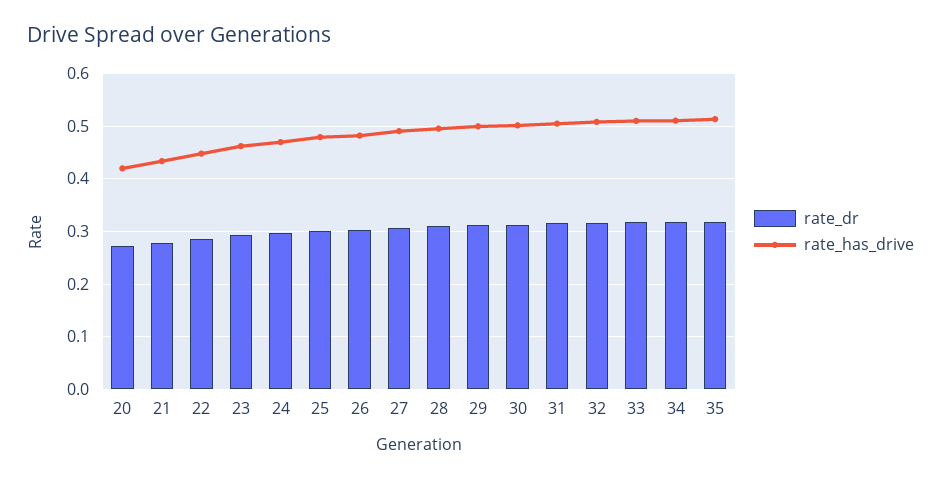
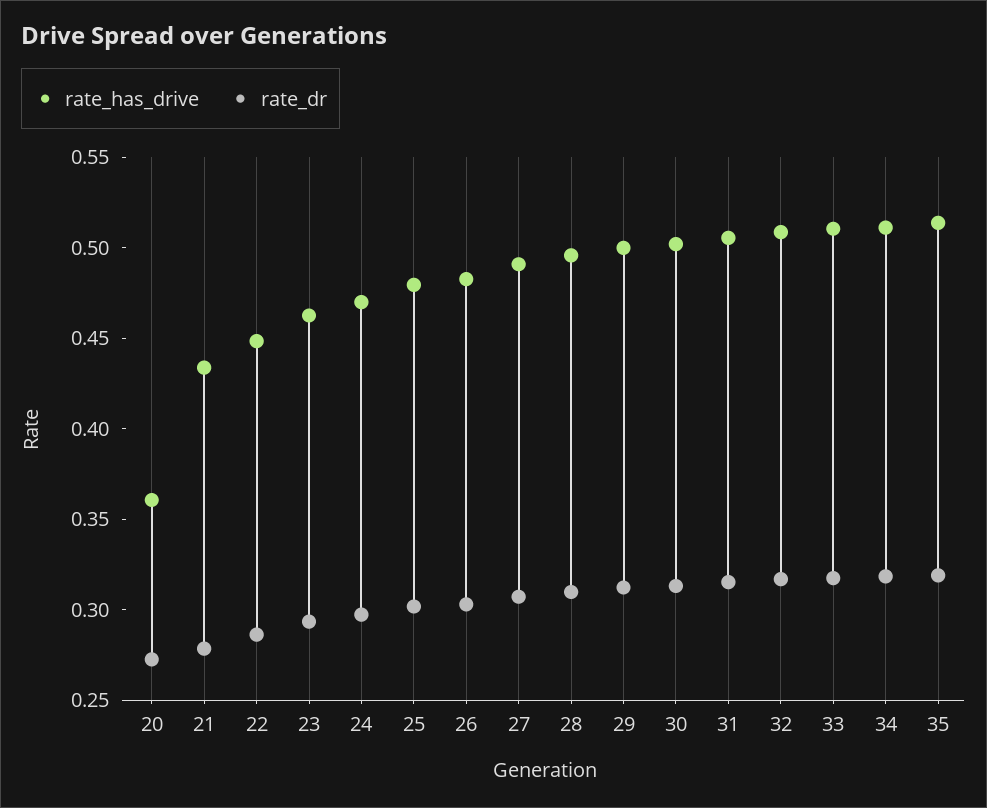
rate_has_drive, 20: 0.42 -> 0.36

